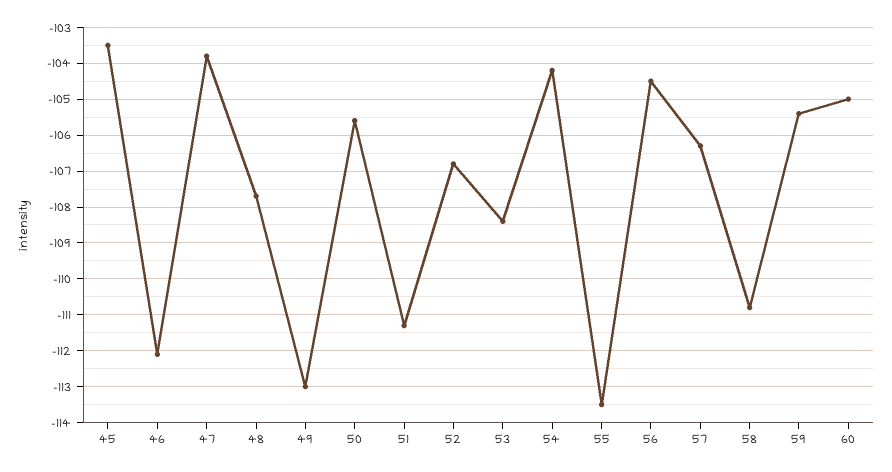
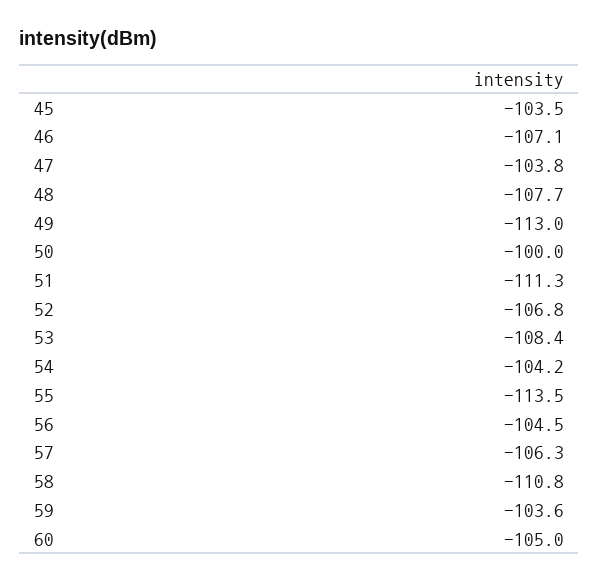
46: -112 -> -107.1
50: -105.5 -> -100
59: -105.5 -> -103.6

